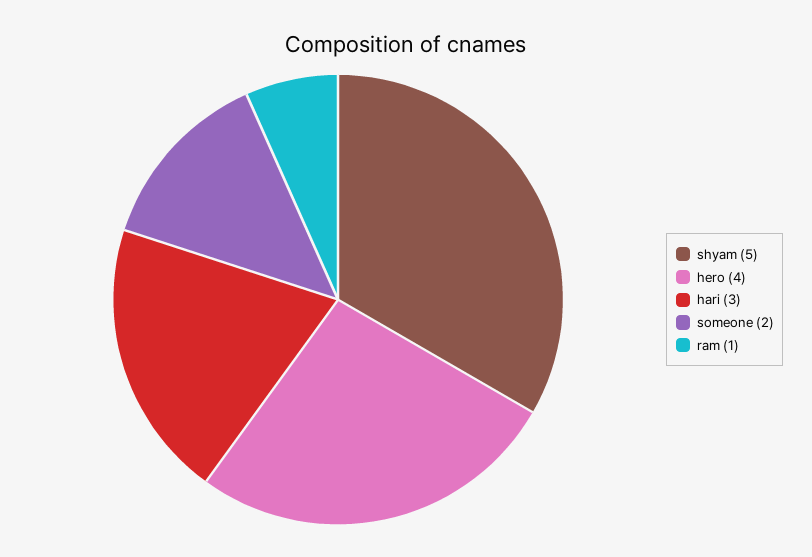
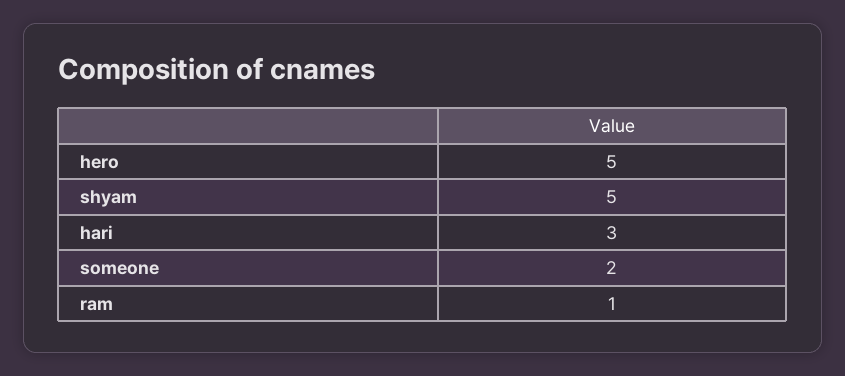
hero: 4 -> 5

